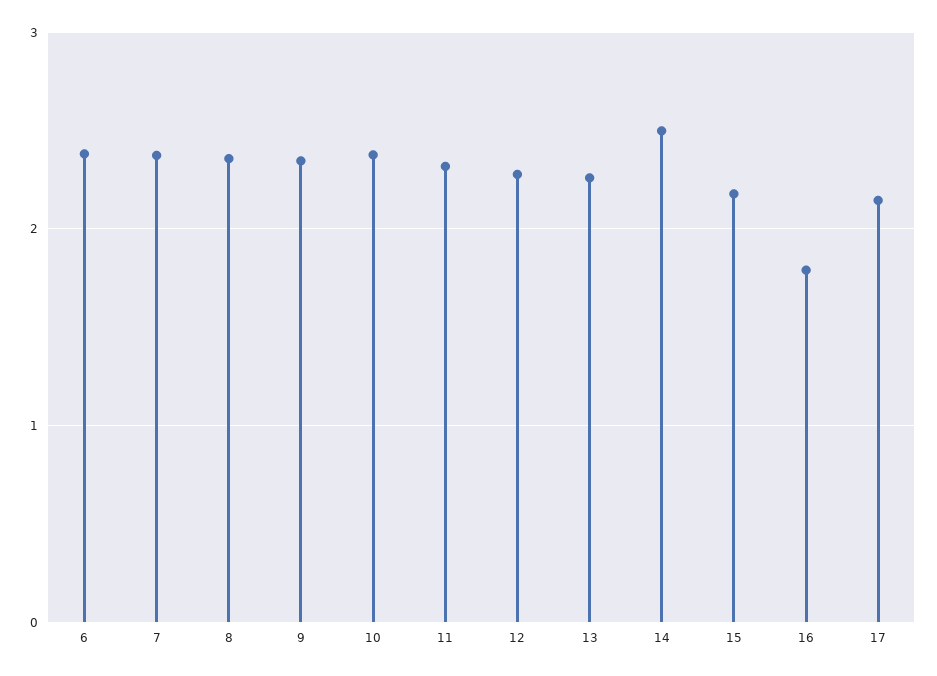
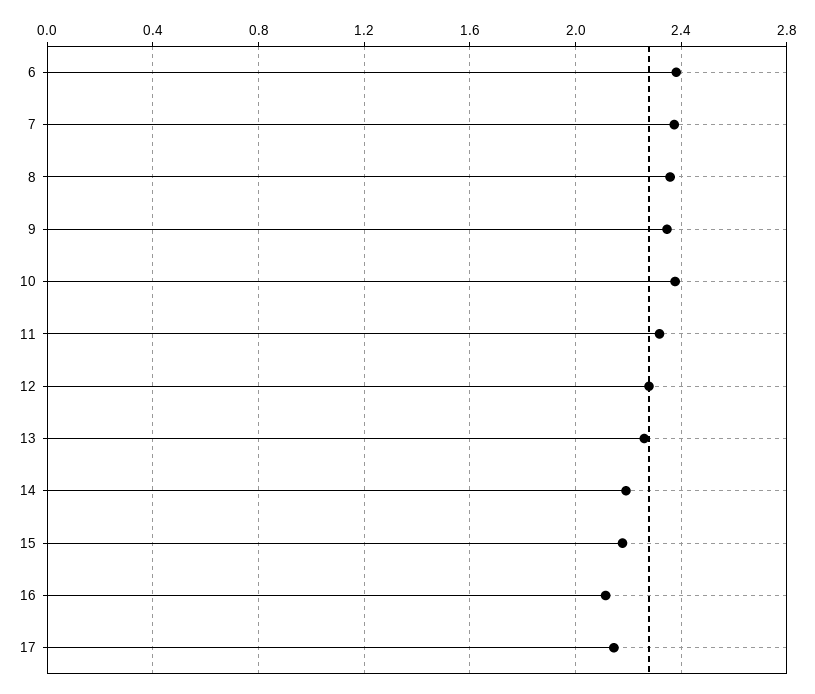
14: 2.5 -> 2.2
16: 1.8 -> 2.1

